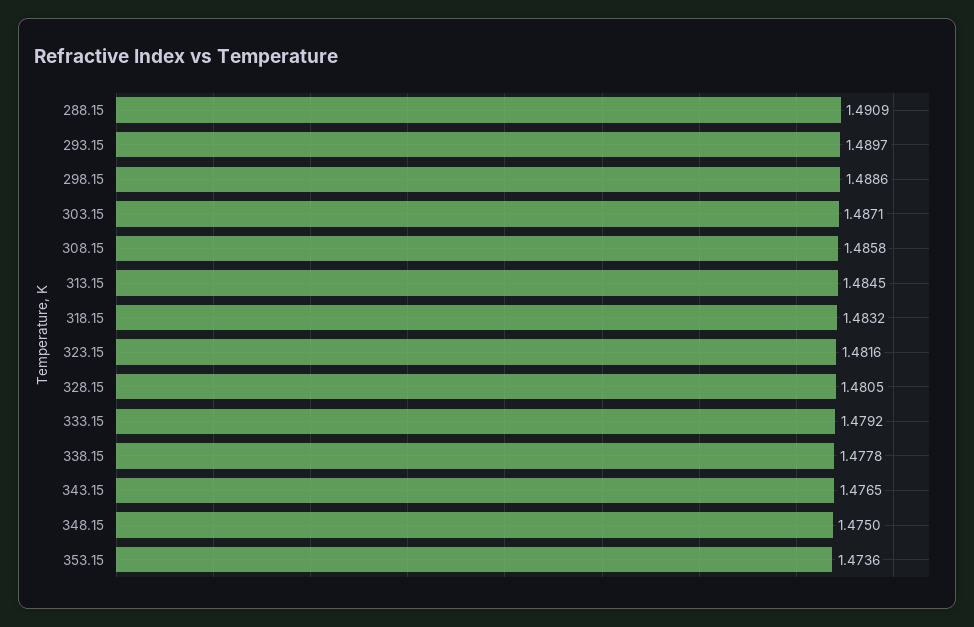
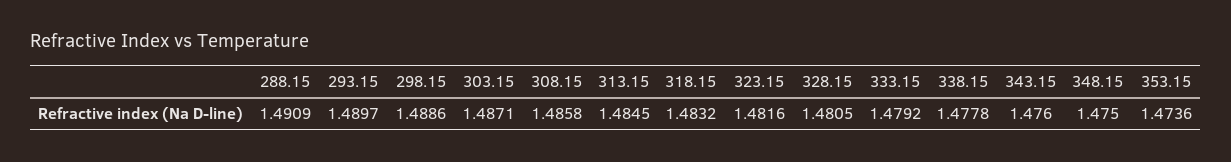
343.15: 1.4765 -> 1.476

